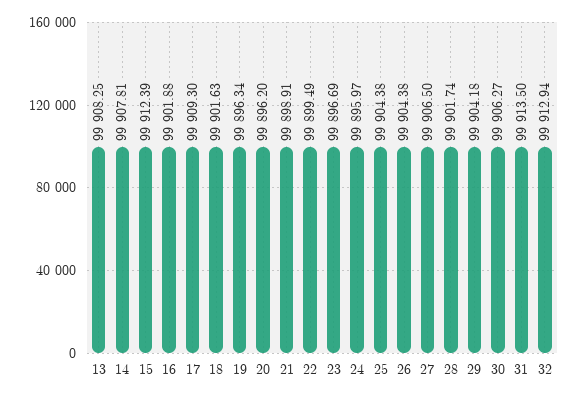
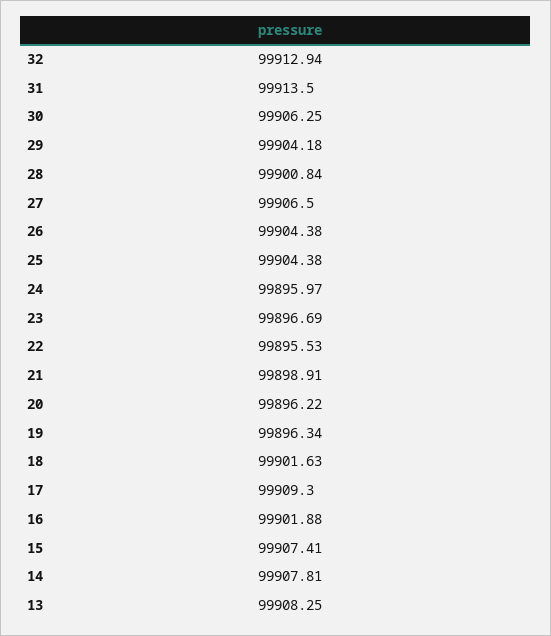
15: 99912.39 -> 99907.41
20: 99896.2 -> 99896.22
22: 99899.49 -> 99895.53
28: 99901.74 -> 99900.84
30: 99906.27 -> 99906.25

